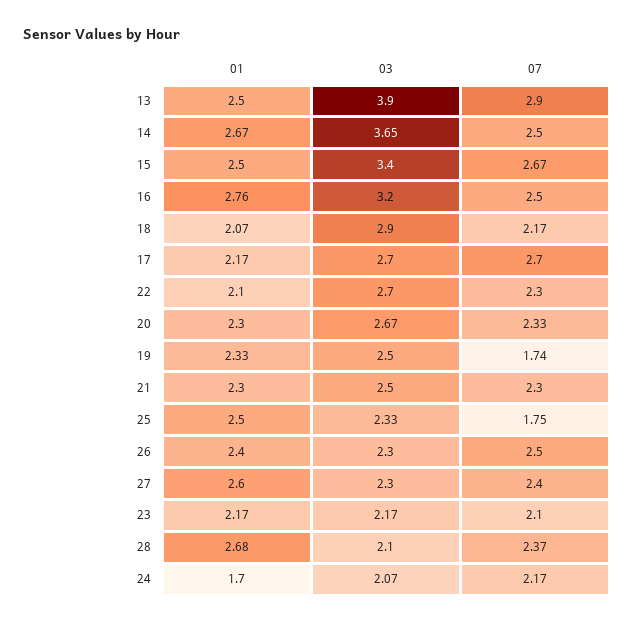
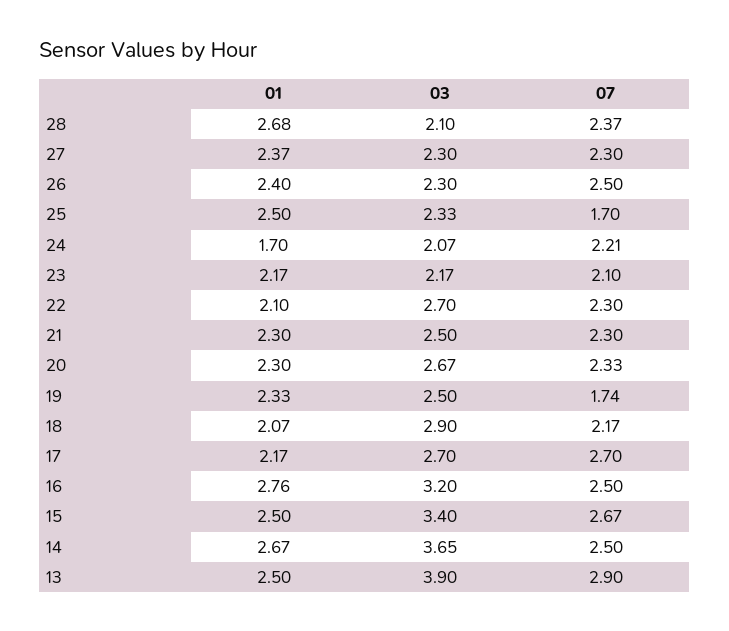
07, 25: 1.75 -> 1.7
01, 27: 2.6 -> 2.37
07, 27: 2.4 -> 2.3
07, 24: 2.17 -> 2.21

